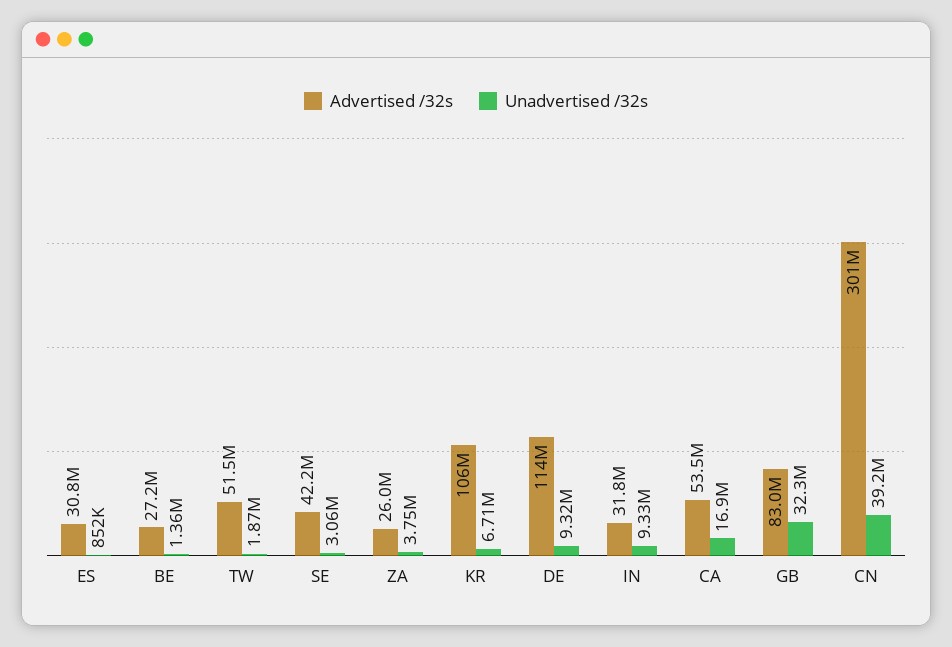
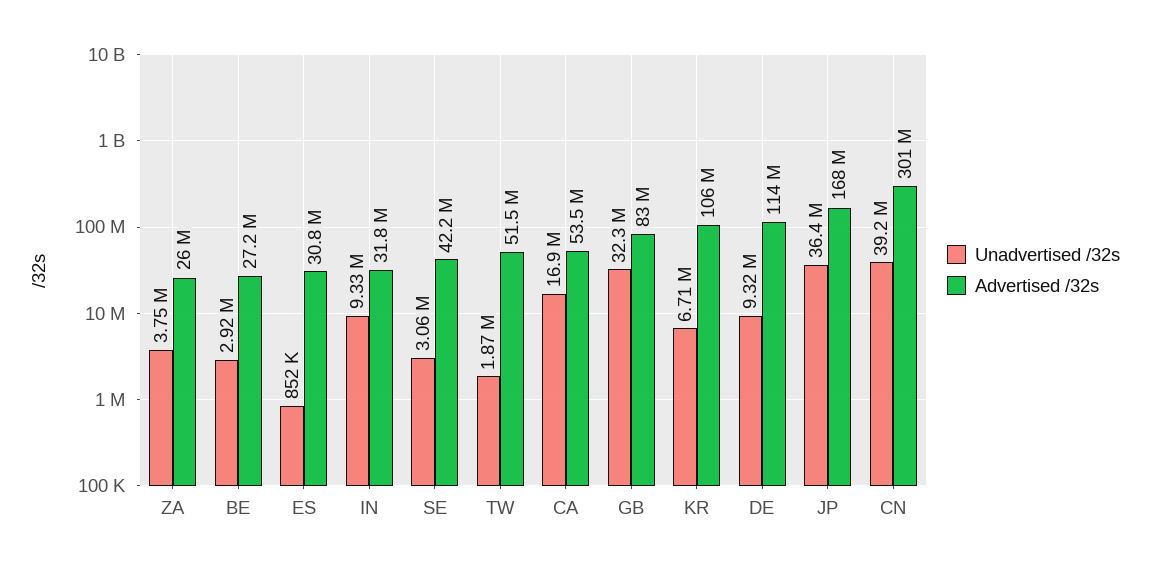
Unadvertised /32s, BE: 1360000 -> 2920000
Unadvertised /32s, JP: none -> 36400000
Advertised /32s, JP: none -> 168000000

